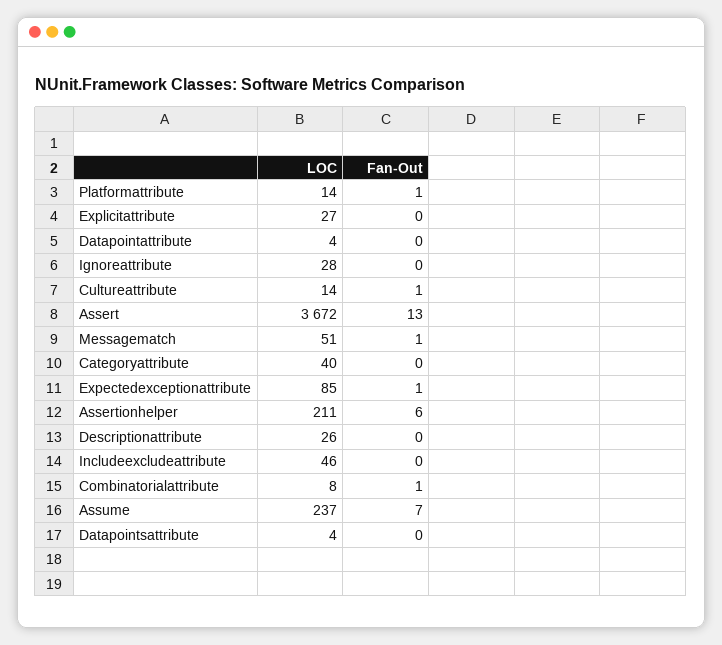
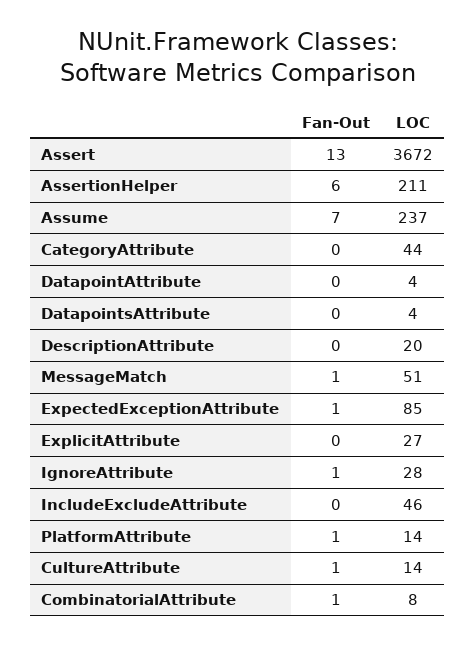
Fan-Out, Ignoreattribute: 0 -> 1
LOC, Categoryattribute: 40 -> 44
LOC, Descriptionattribute: 26 -> 20

